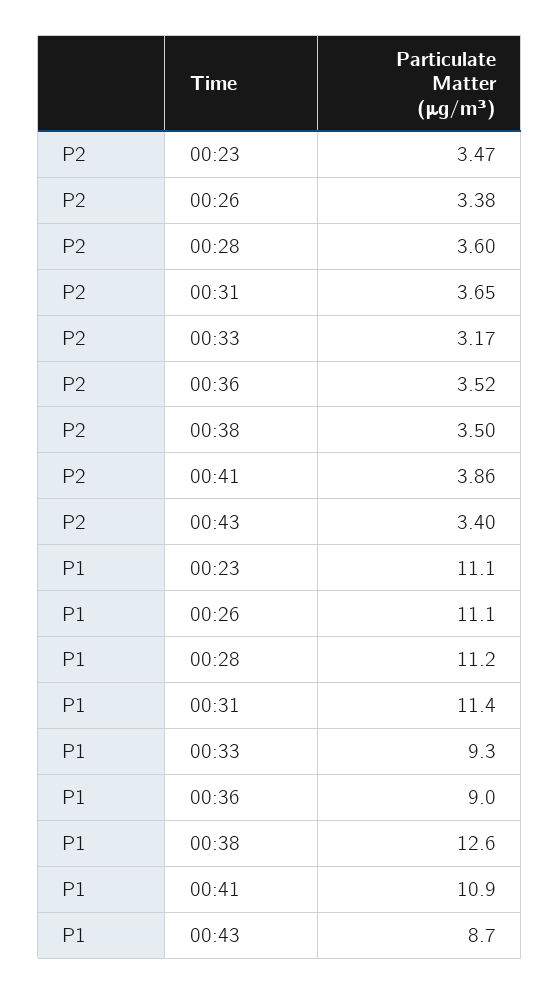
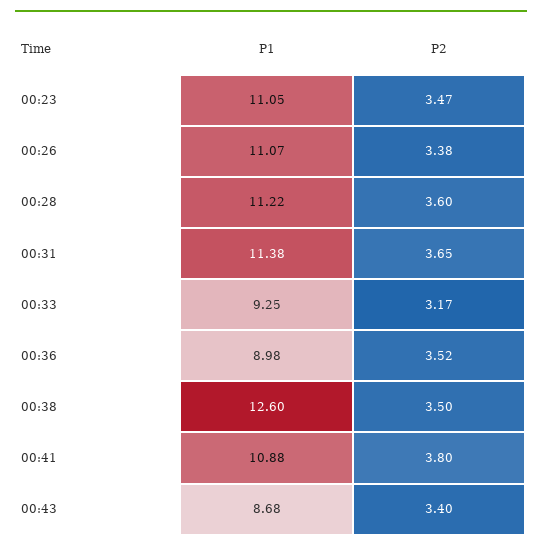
P2, 00:41: 3.86 -> 3.8

